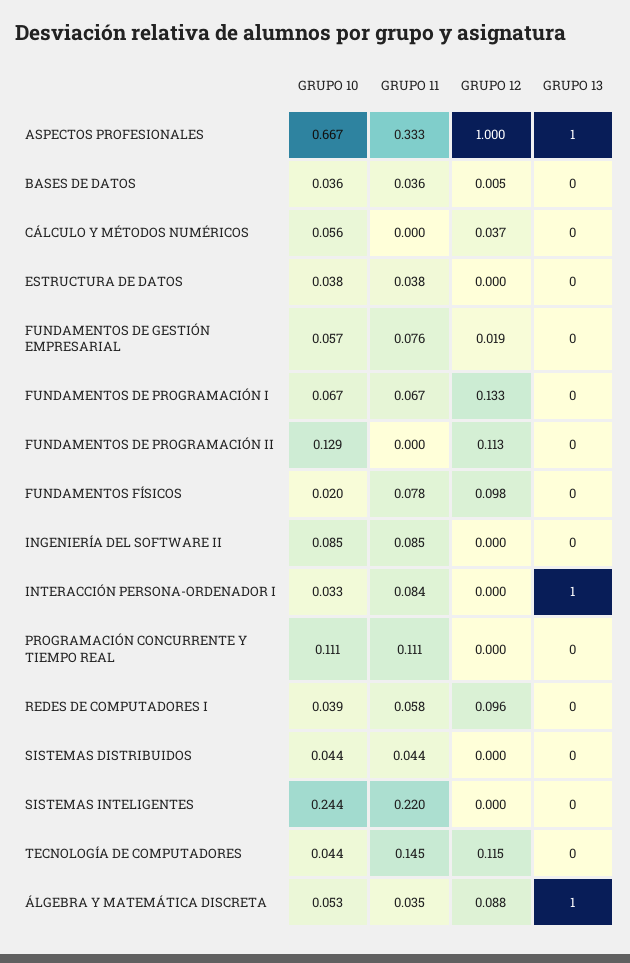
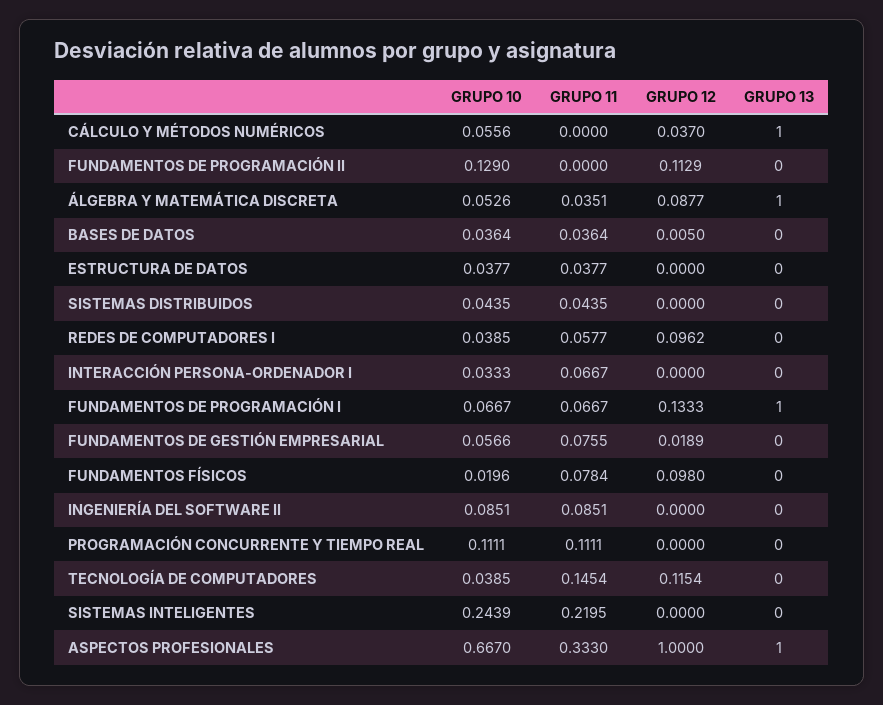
GRUPO 13, CÁLCULO Y MÉTODOS NUMÉRICOS: 0 -> 1
GRUPO 13, FUNDAMENTOS DE PROGRAMACIÓN I: 0 -> 1
GRUPO 11, INTERACCIÓN PERSONA-ORDENADOR I: 0.084 -> 0.0667
GRUPO 13, INTERACCIÓN PERSONA-ORDENADOR I: 1 -> 0
GRUPO 10, TECNOLOGÍA DE COMPUTADORES: 0.044 -> 0.0385

